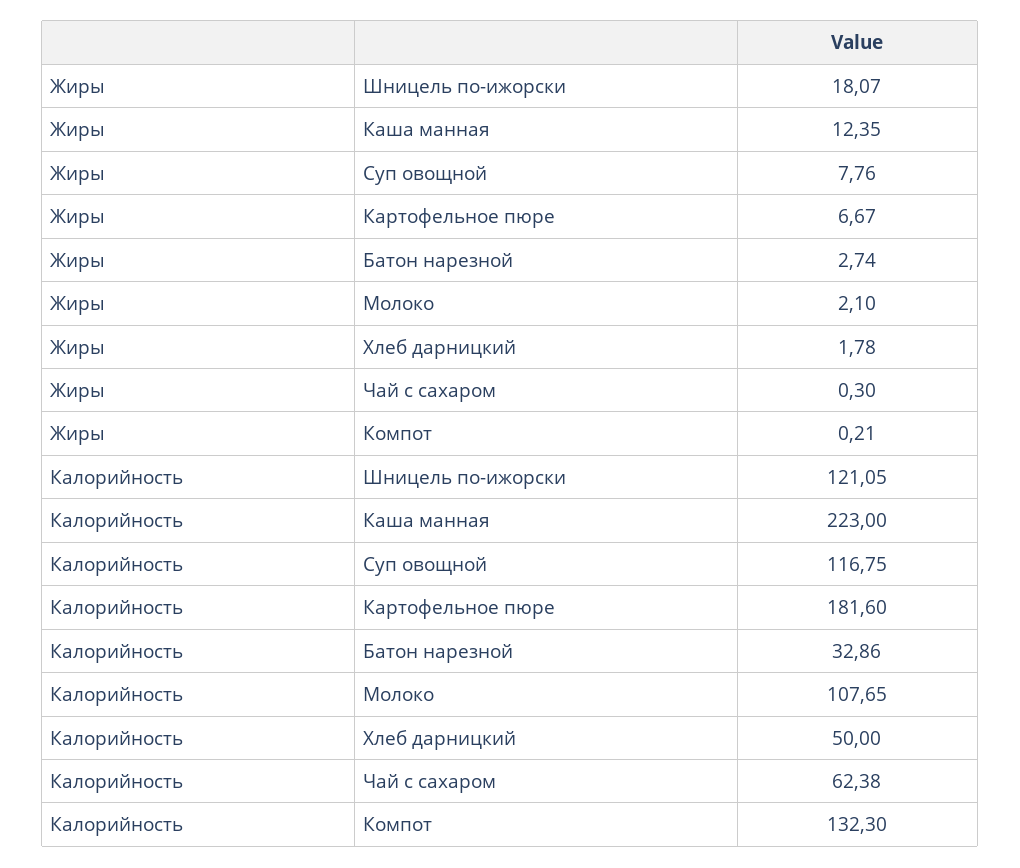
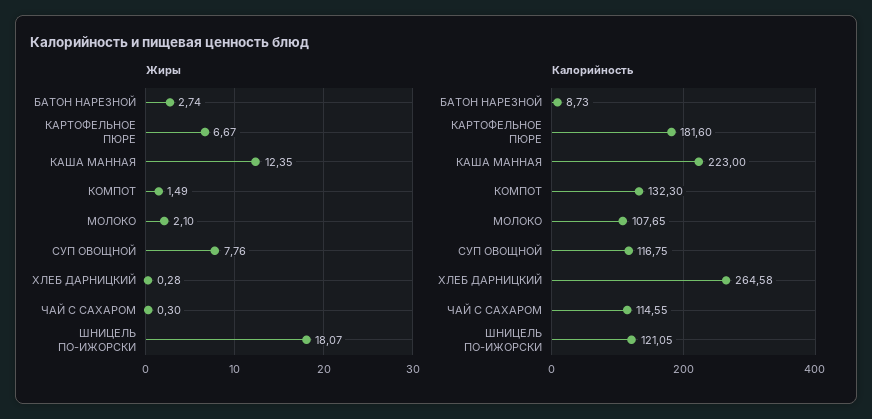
Жиры, Хлеб дарницкий: 1.78 -> 0.28
Жиры, Компот: 0.21 -> 1.49
Калорийность, Батон нарезной: 32.86 -> 8.73
Калорийность, Хлеб дарницкий: 50 -> 264.58
Калорийность, Чай с сахаром: 62.38 -> 114.55

